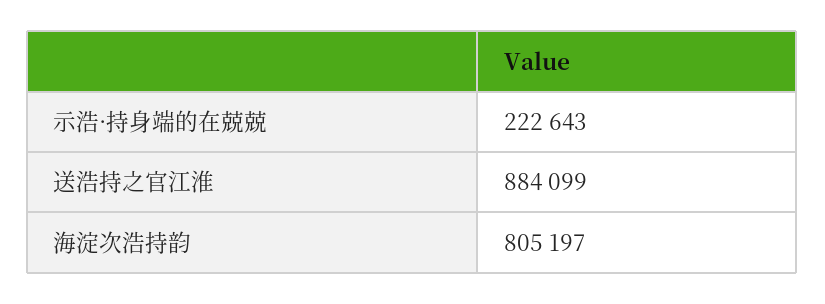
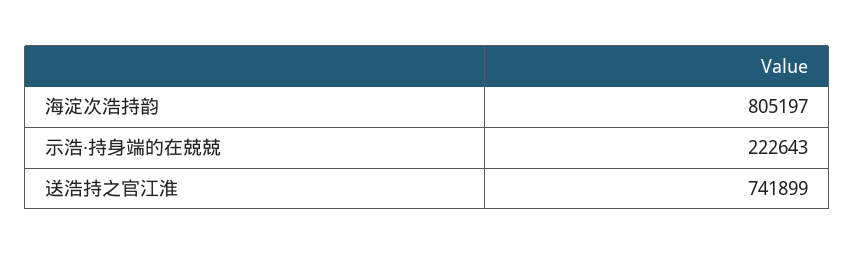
送浩持之官江淮: 884099 -> 741899

